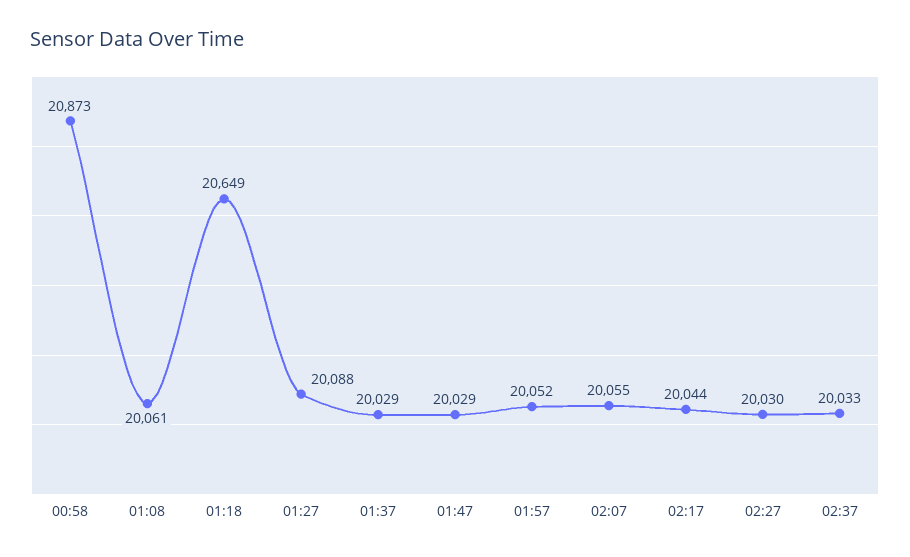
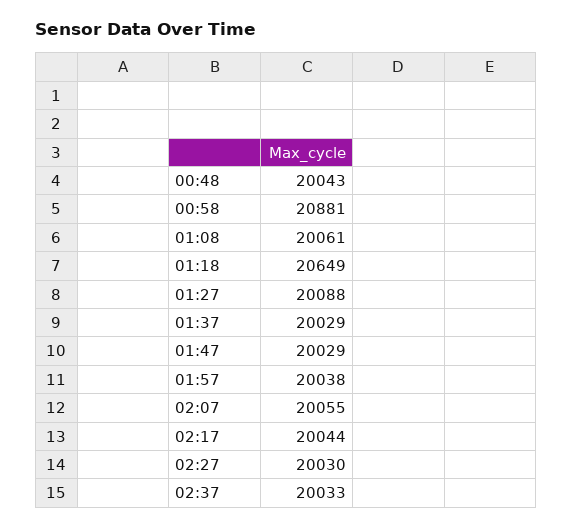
00:58: 20873 -> 20881
01:57: 20052 -> 20038
00:48: none -> 20043

